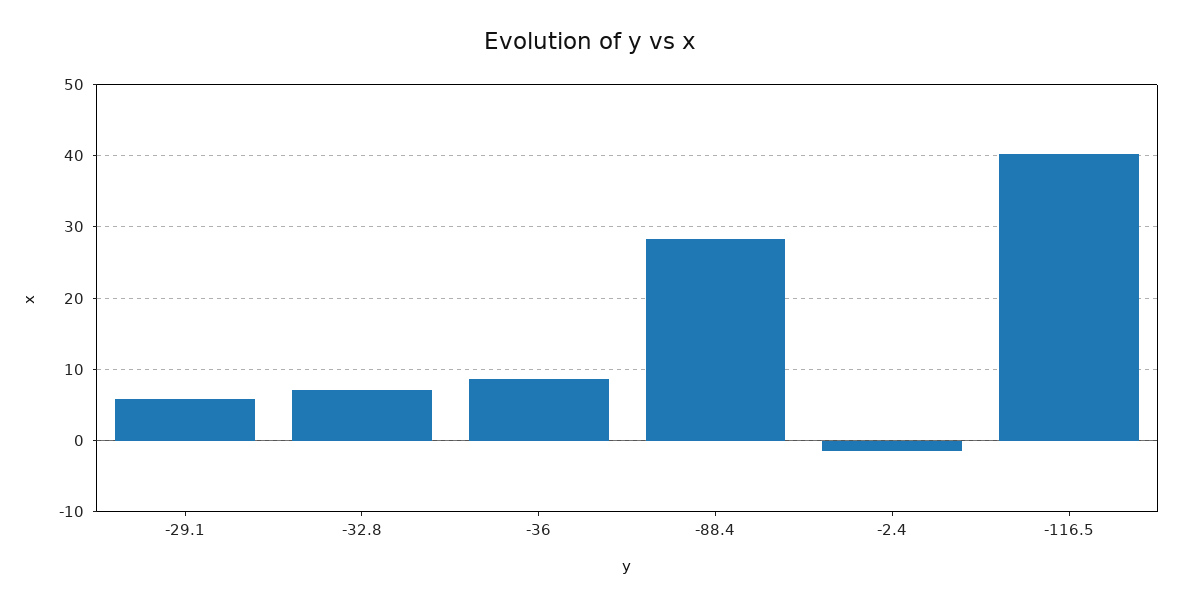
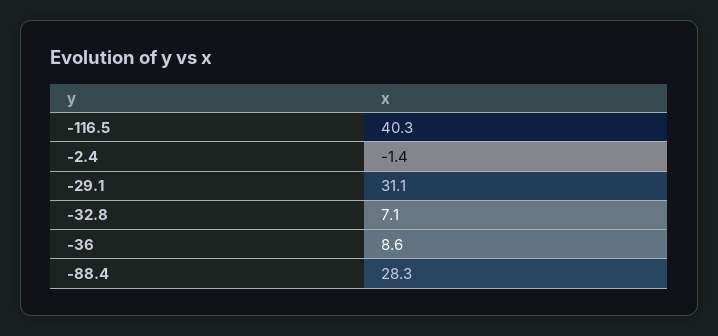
-29.1: 6 -> 31.1

